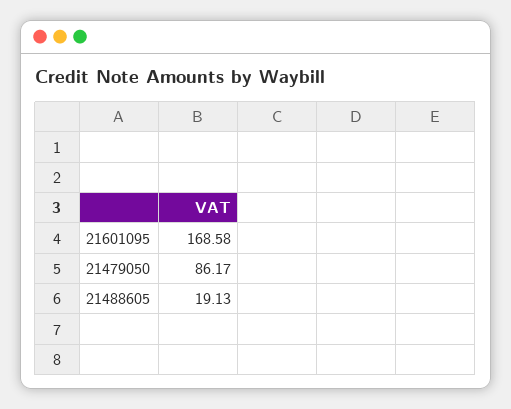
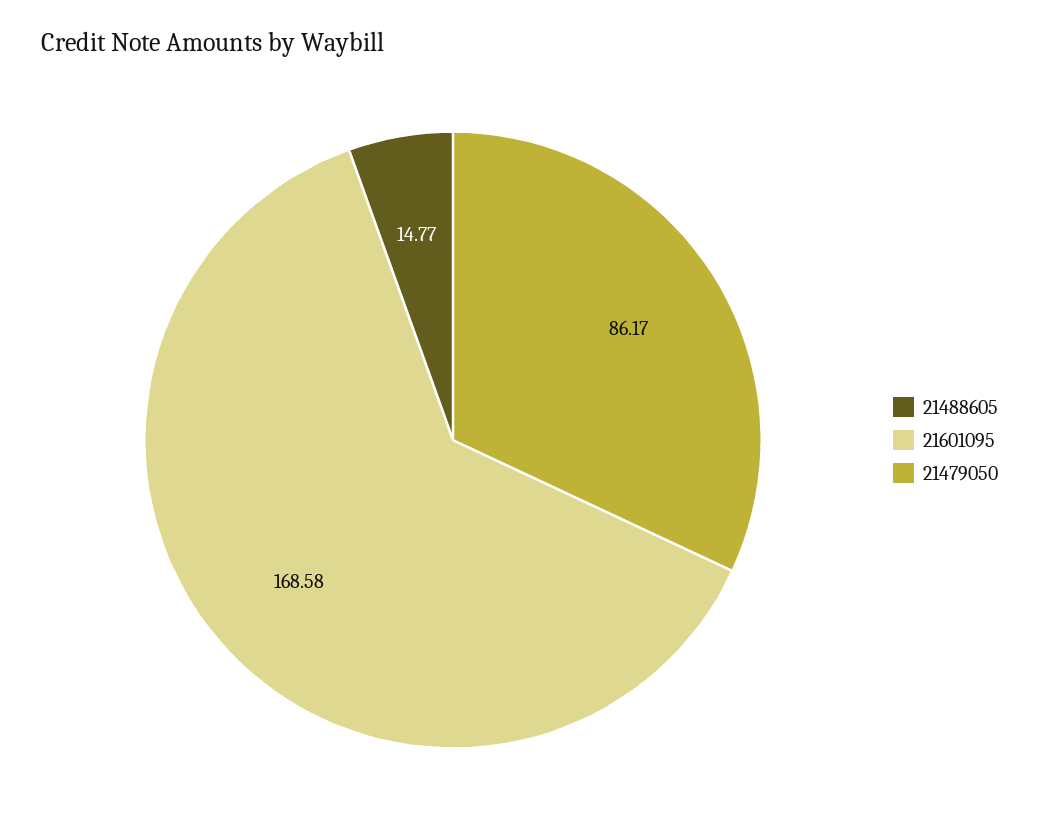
21488605: 19.13 -> 14.77

